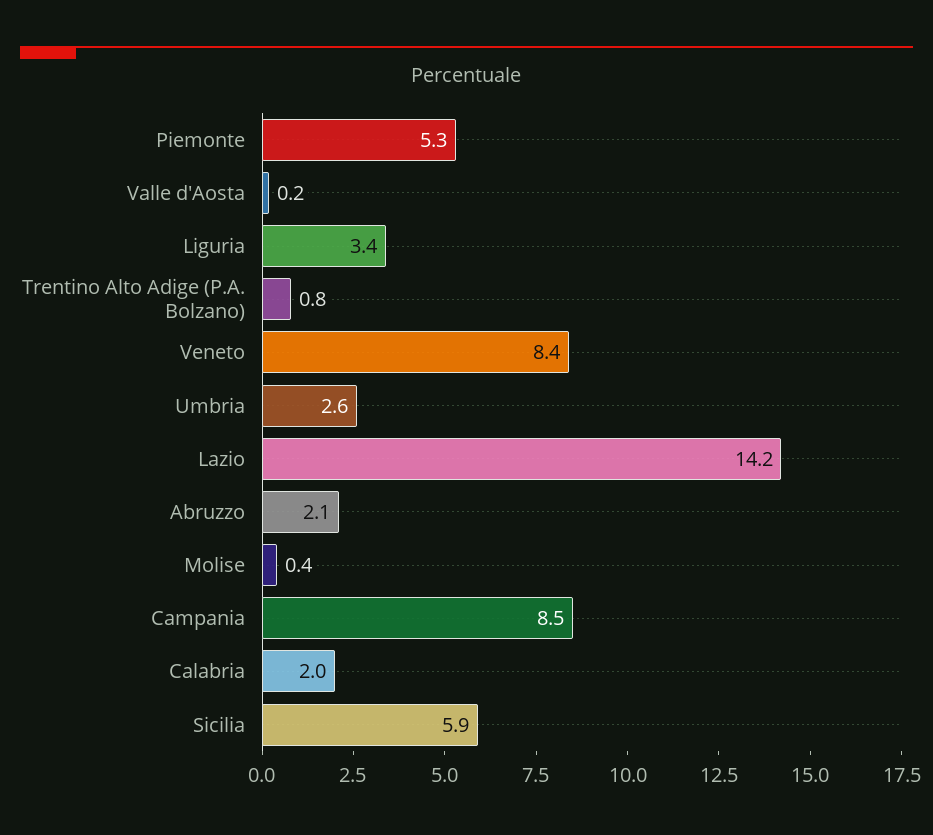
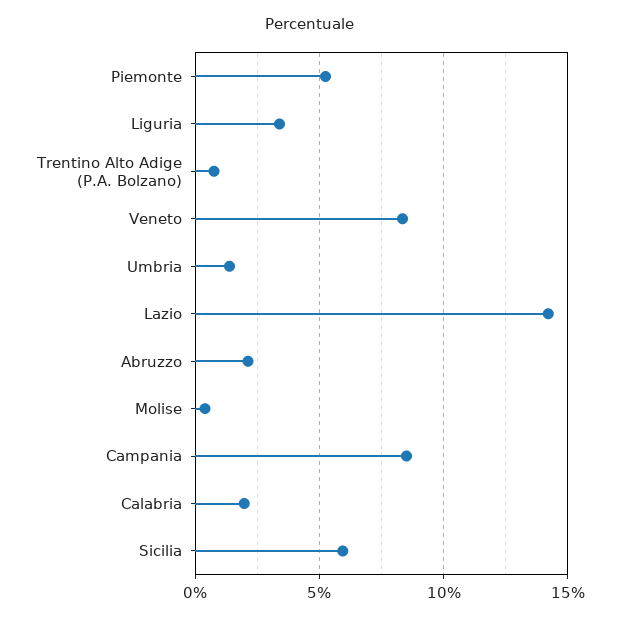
Valle d'Aosta: 0.2 -> none
Umbria: 2.6 -> 1.5

